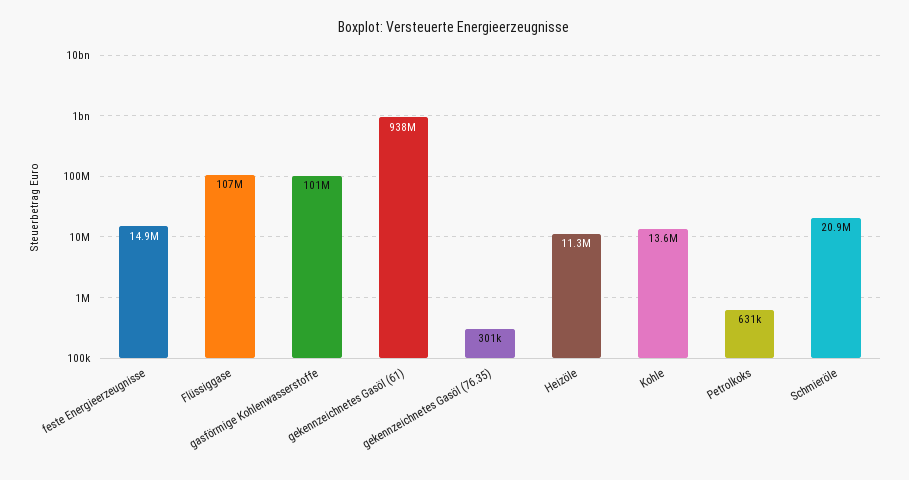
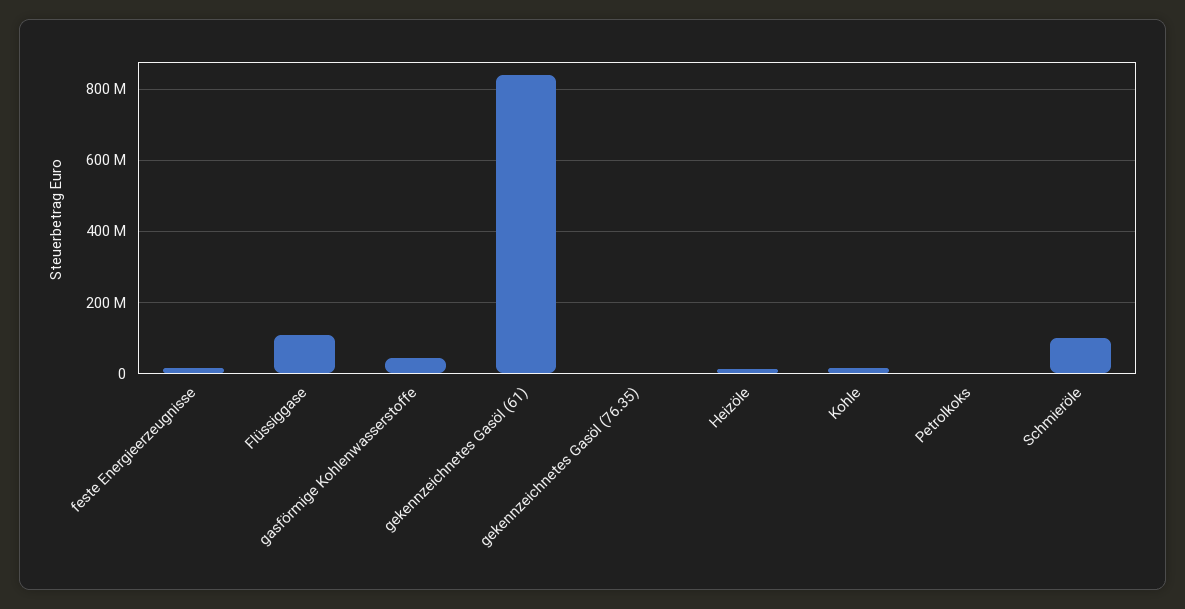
gasförmige Kohlenwasserstoffe: 101000000 -> 40000000
gekennzeichnetes Gasöl (61): 938000000 -> 840000000
Schmieröle: 20900000 -> 100000000

